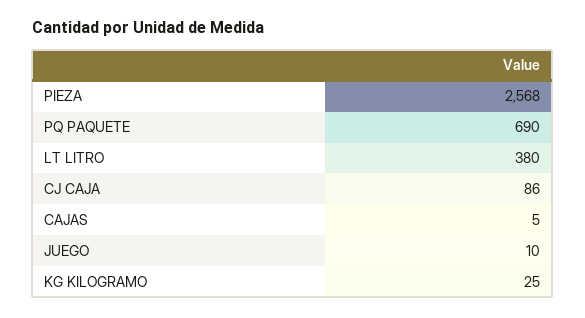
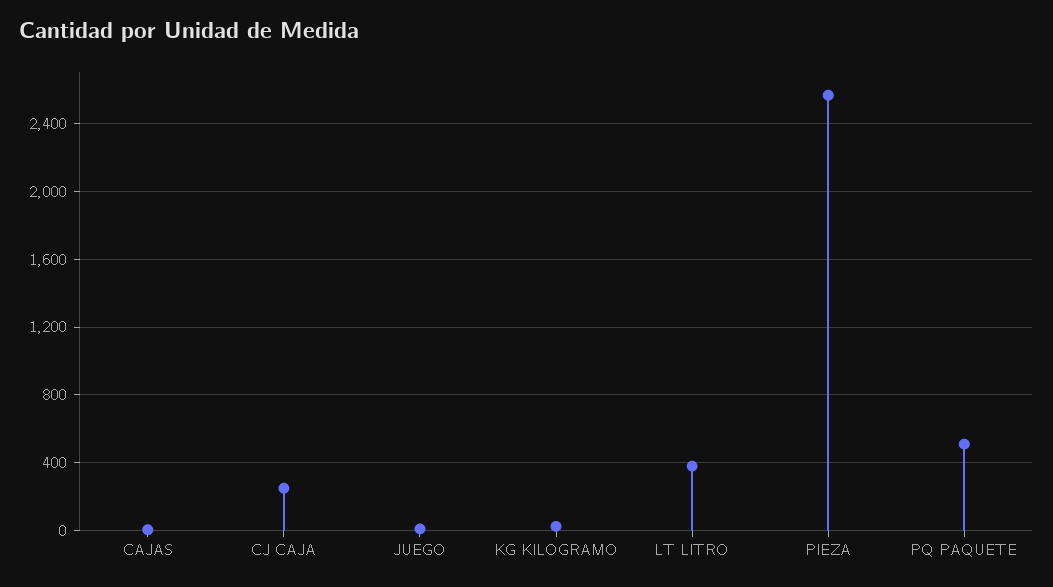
PQ PAQUETE: 690 -> 500
CJ CAJA: 86 -> 250

